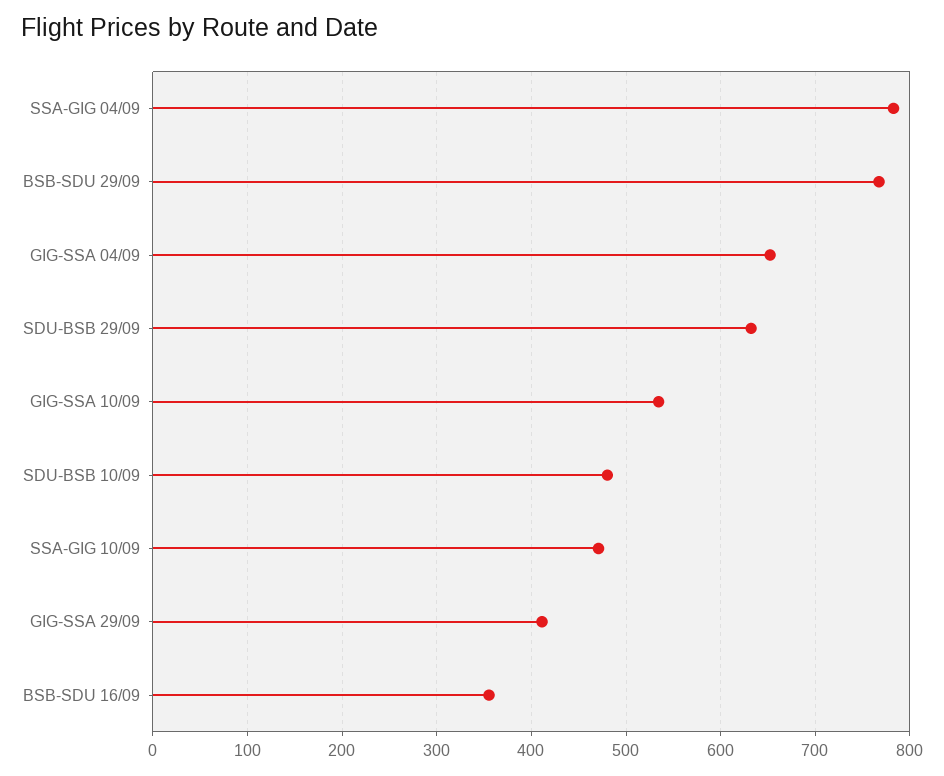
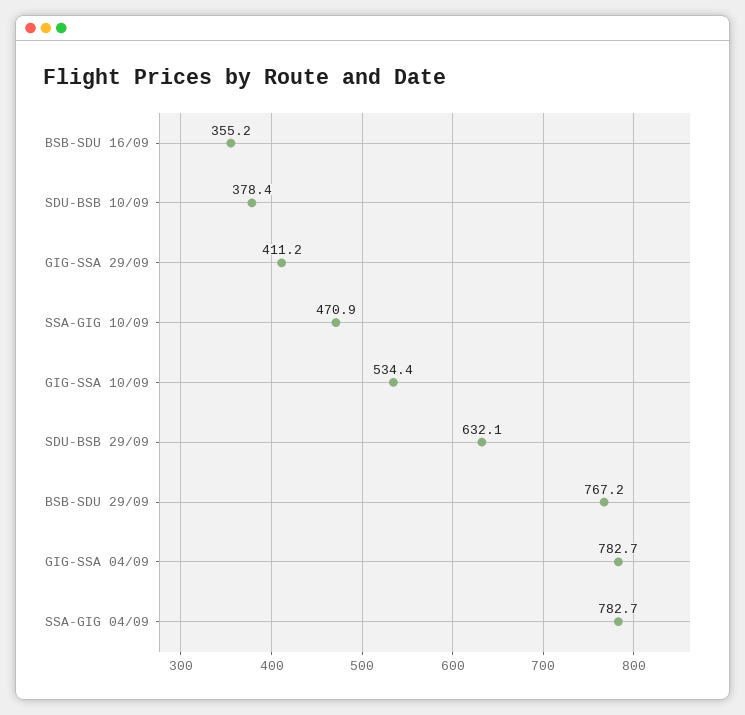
GIG-SSA 04/09: 650 -> 782.7
SDU-BSB 10/09: 480 -> 378.4

